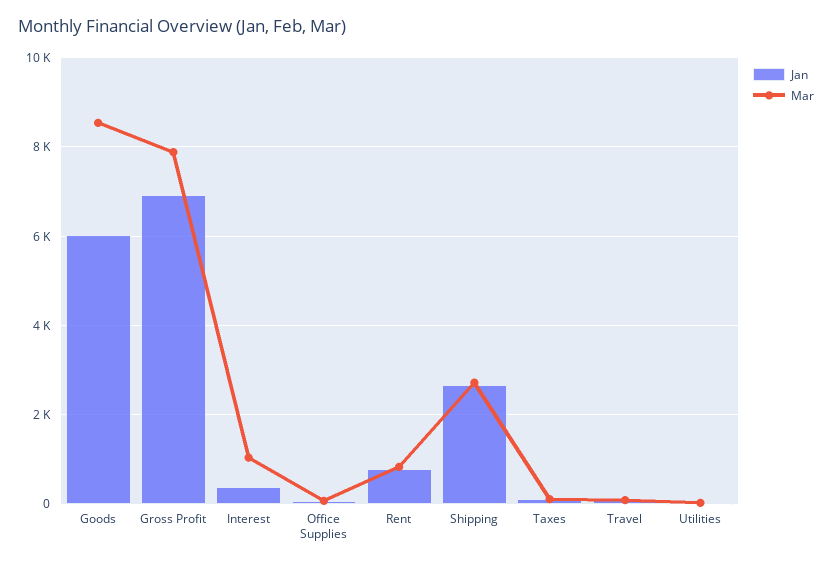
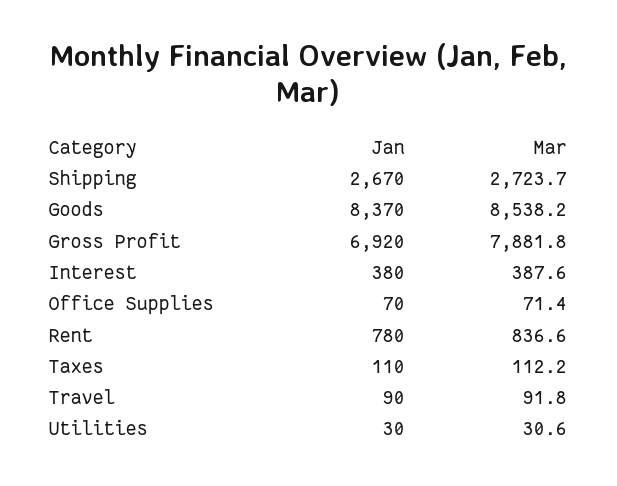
Jan, Goods: 6000 -> 8370
Mar, Interest: 1000 -> 387.6

